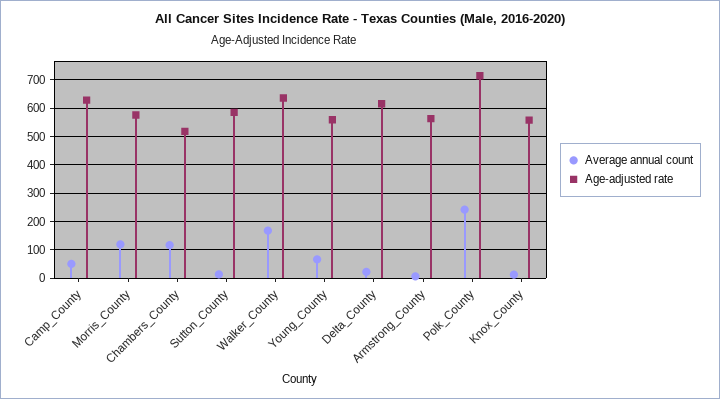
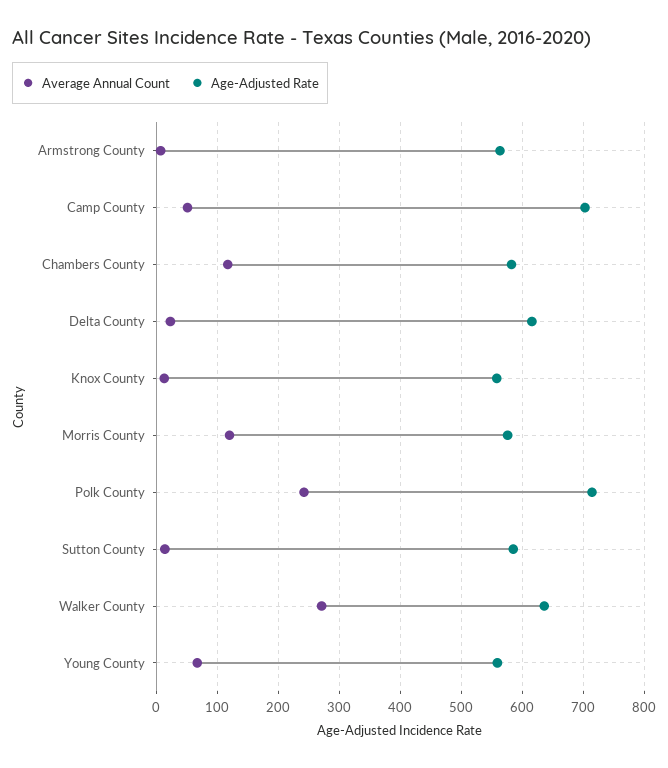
Age-adjusted rate, Camp_County: 625 -> 700
Age-adjusted rate, Chambers_County: 525 -> 580
Average annual count, Walker_County: 175 -> 270

